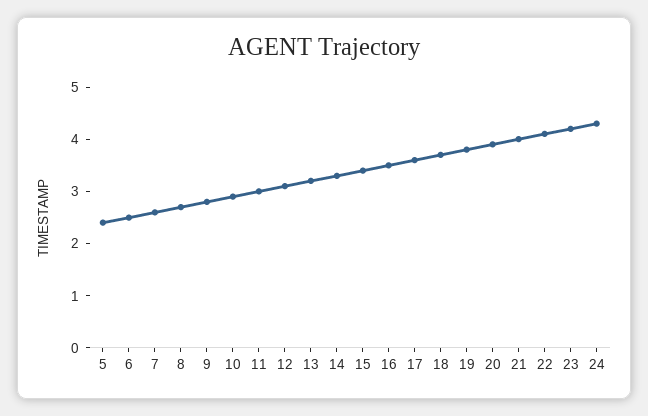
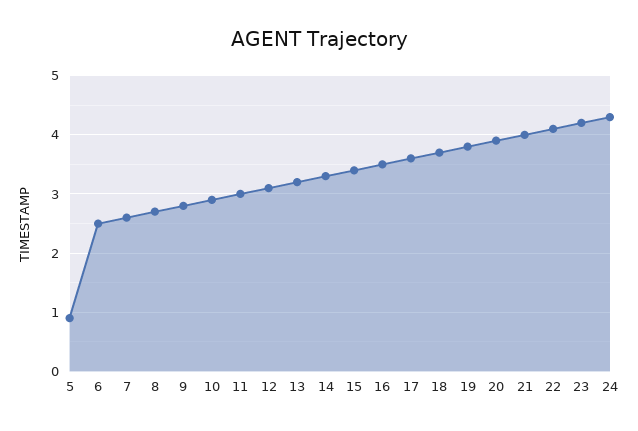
5: 2.5 -> 1

